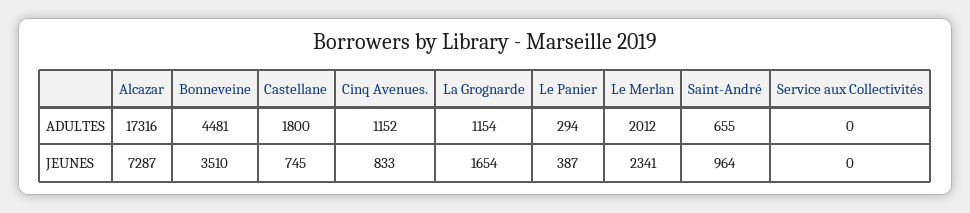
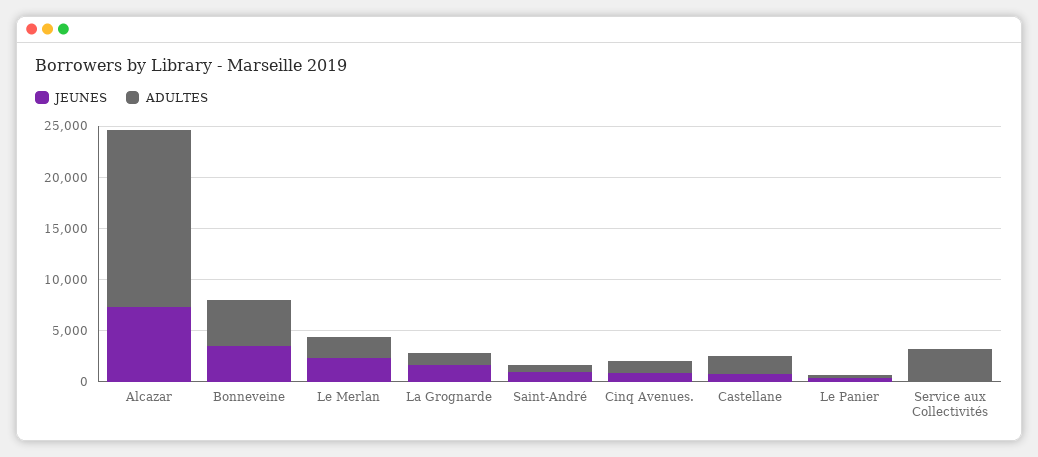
ADULTES, Service aux Collectivités: 0 -> 3000

